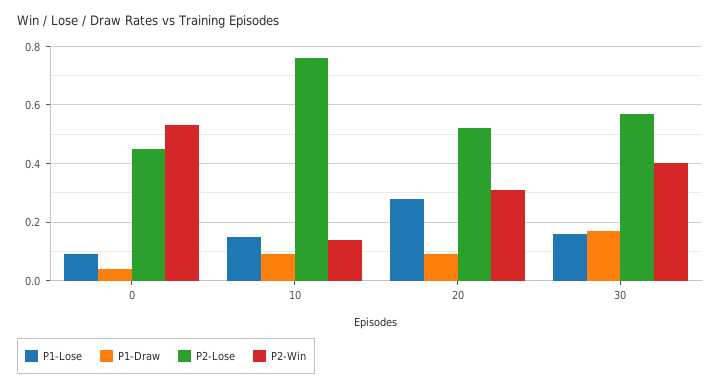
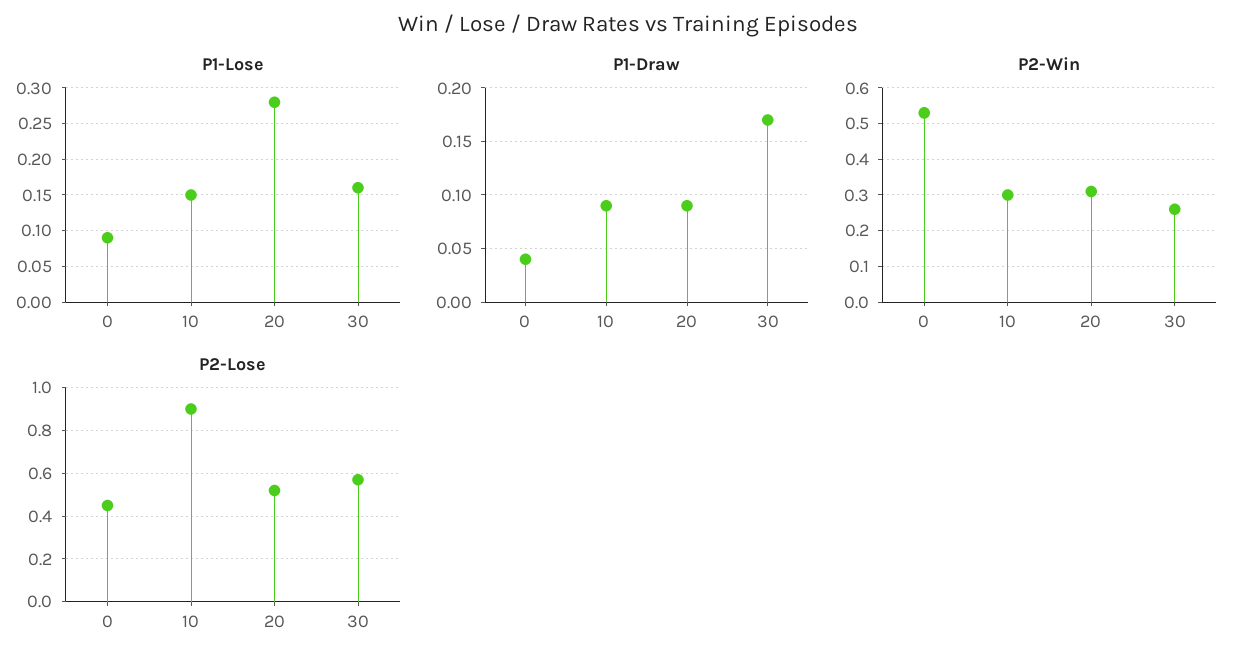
P2-Lose, 10: 0.75 -> 0.9
P2-Win, 10: 0.15 -> 0.3
P2-Win, 30: 0.4 -> 0.25

